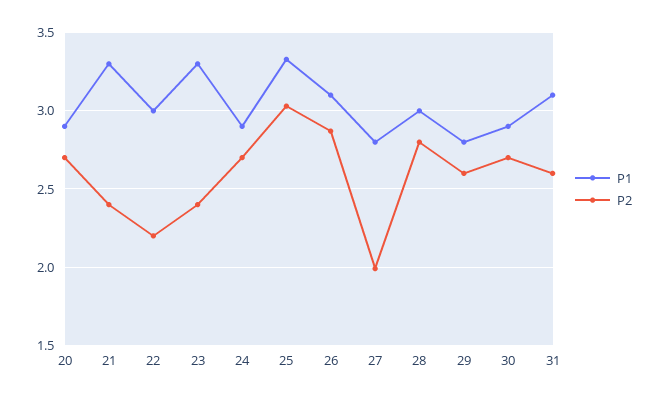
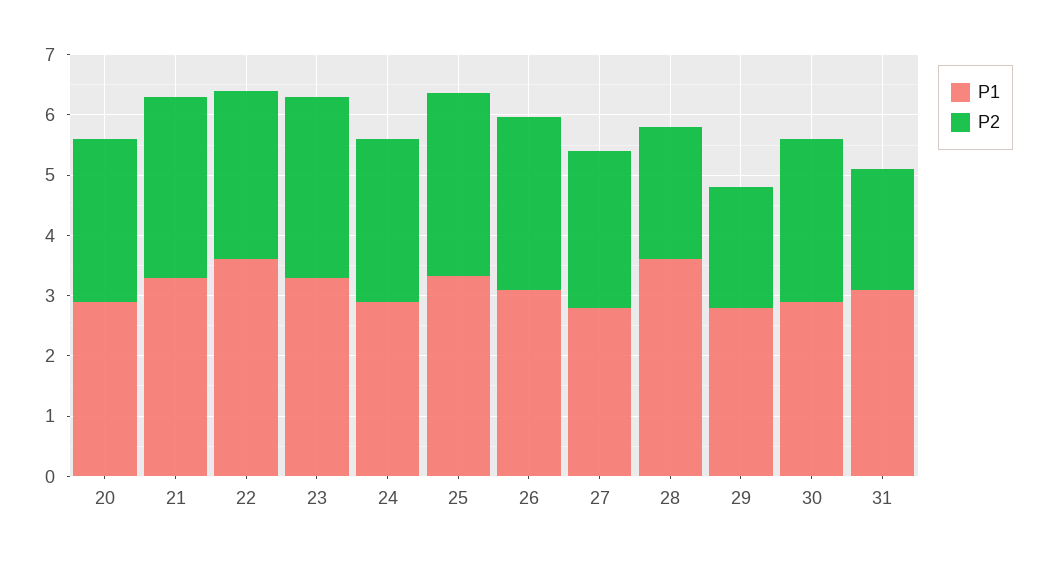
P2, 21: 2.4 -> 3
P1, 22: 3 -> 3.6
P2, 22: 2.2 -> 2.8
P2, 23: 2.4 -> 3
P2, 27: 2 -> 2.6
P1, 28: 3 -> 3.6
P2, 28: 2.8 -> 2.2
P2, 29: 2.6 -> 2
P2, 31: 2.6 -> 2

